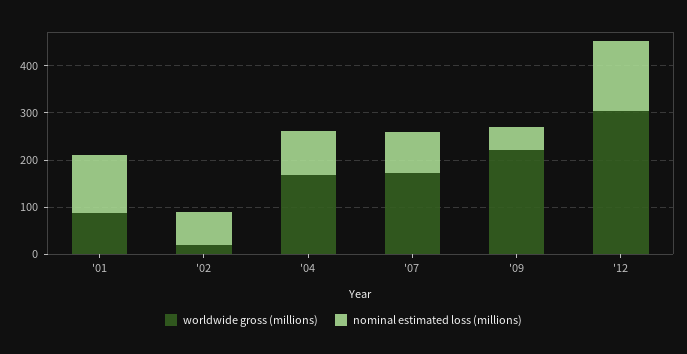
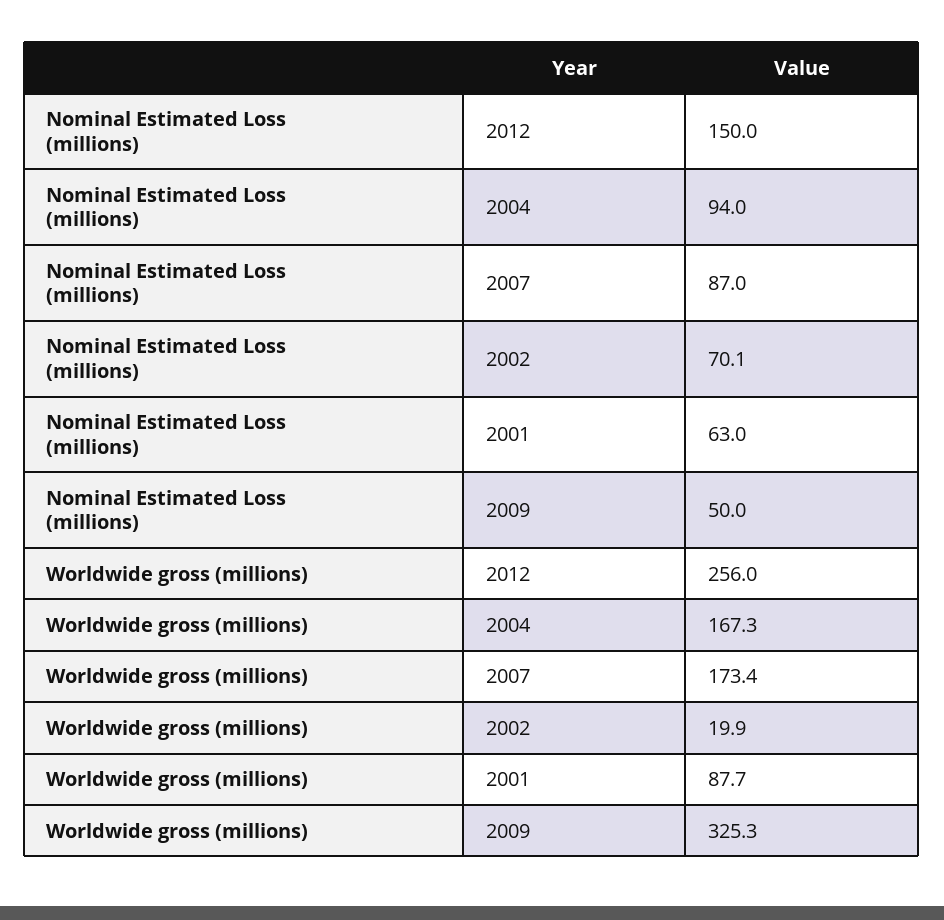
nominal estimated loss (millions), '01: 120 -> 63
worldwide gross (millions), '09: 220 -> 325.3
worldwide gross (millions), '12: 300 -> 256

